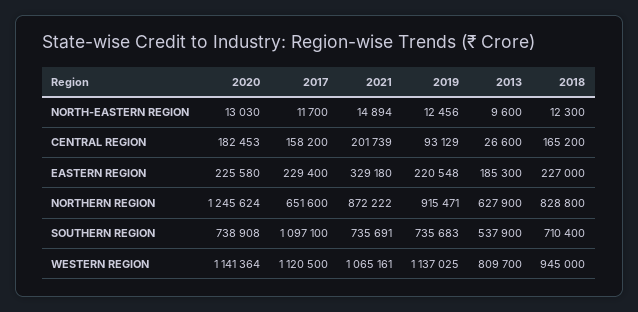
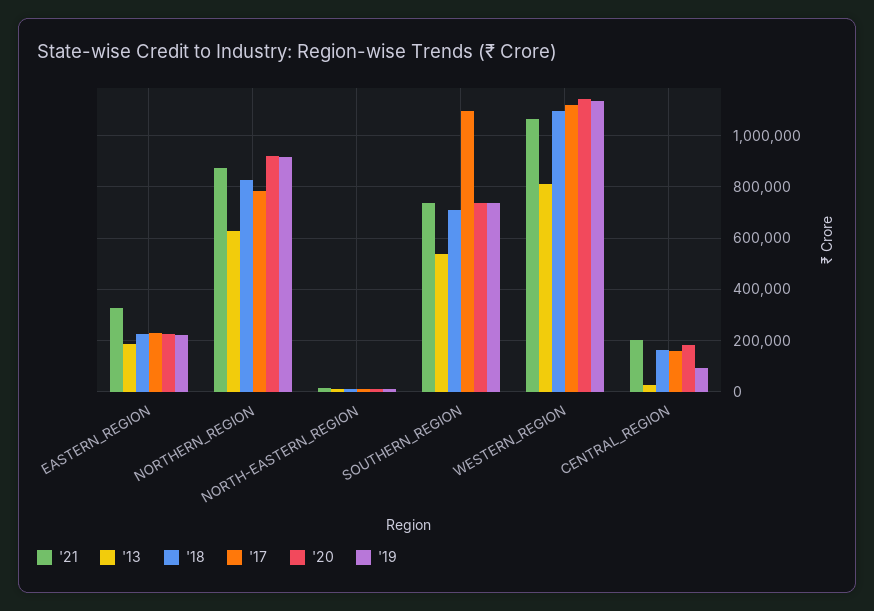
2020, NORTHERN REGION: 1245624 -> 925000
2017, NORTHERN REGION: 651600 -> 775000
2018, WESTERN REGION: 945000 -> 1100000

